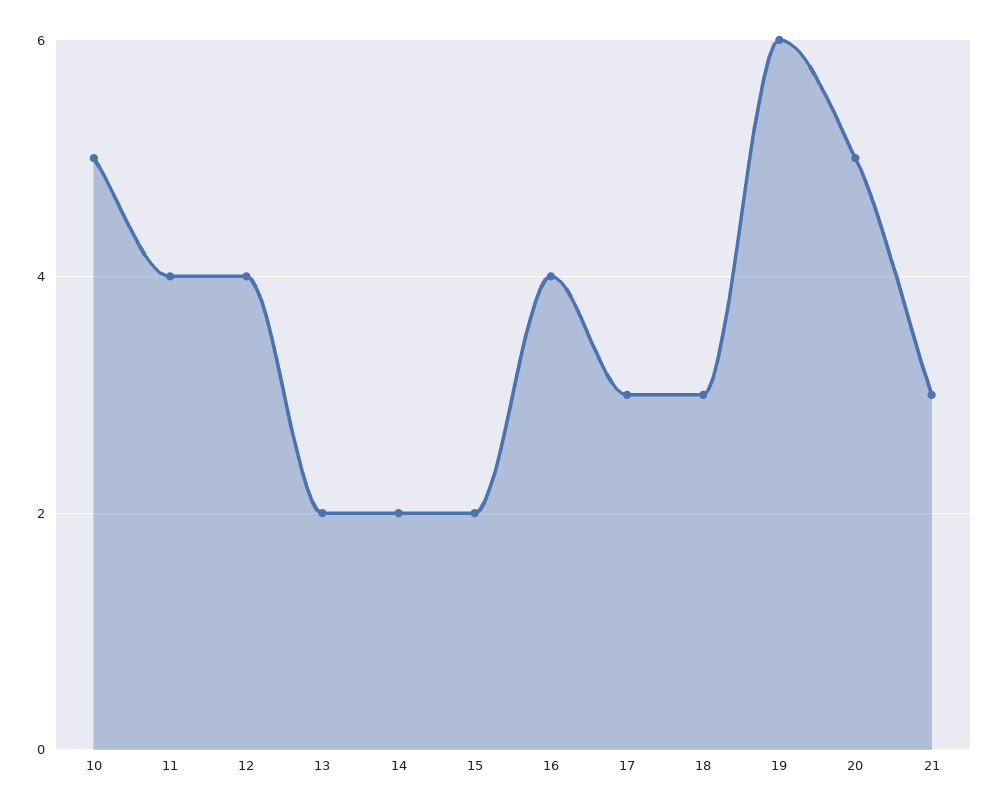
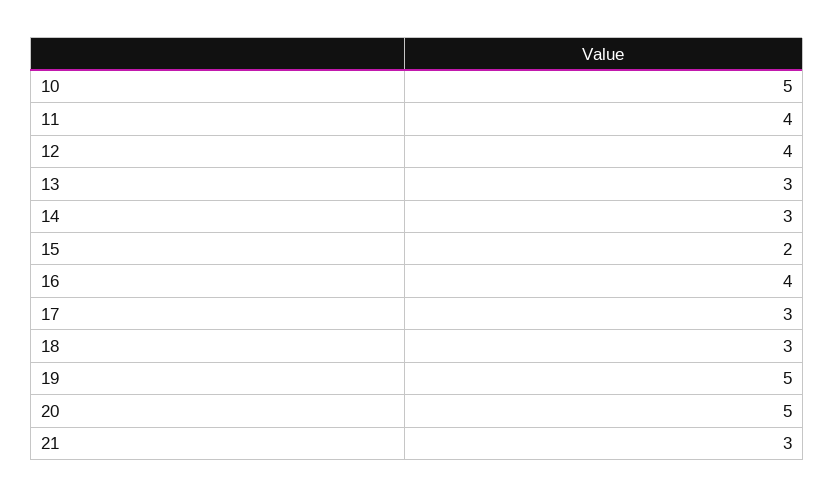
13: 2 -> 3
14: 2 -> 3
19: 6 -> 5

